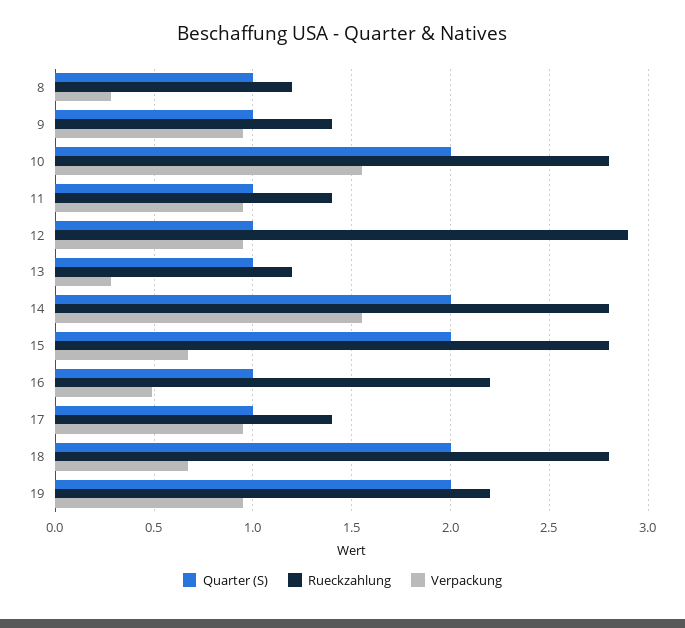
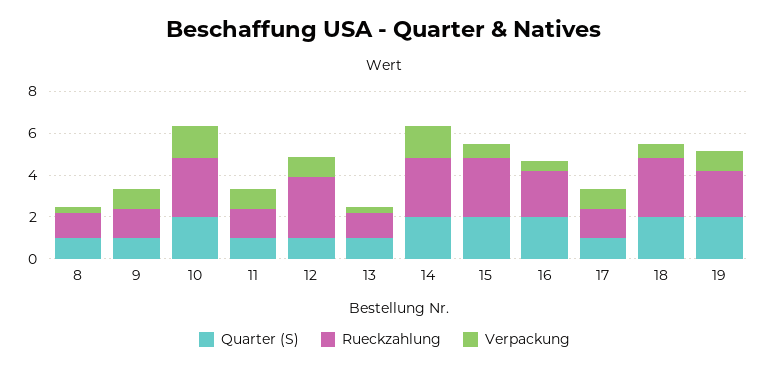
Quarter (S), 16: 1 -> 2

